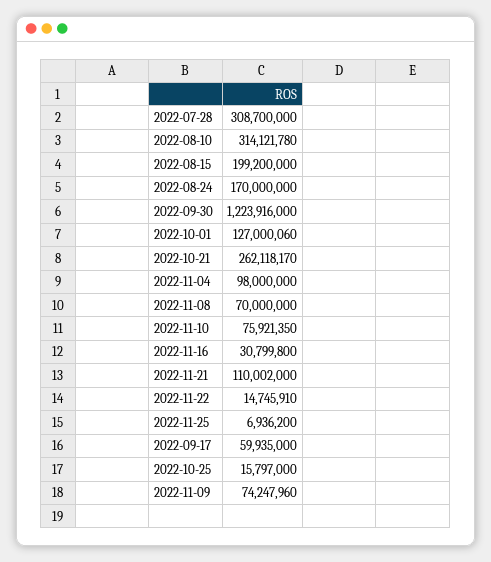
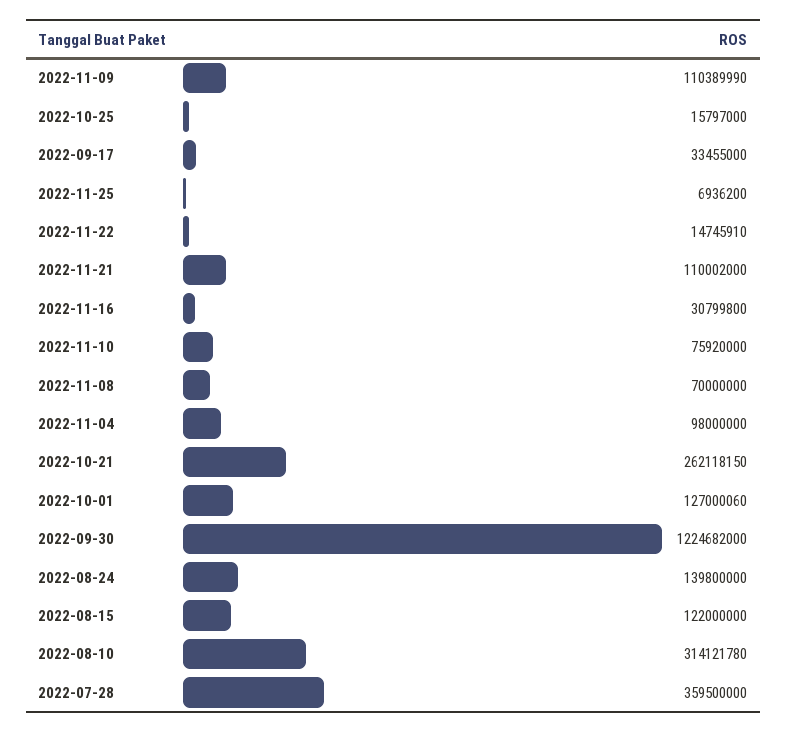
2022-07-28: 308700000 -> 359500000
2022-08-15: 199200000 -> 122000000
2022-08-24: 170000000 -> 139800000
2022-09-30: 1223916000 -> 1224682000
2022-10-21: 262118170 -> 262118150
2022-11-10: 75921350 -> 75920000
2022-09-17: 59935000 -> 33455000
2022-11-09: 74247960 -> 110389990

